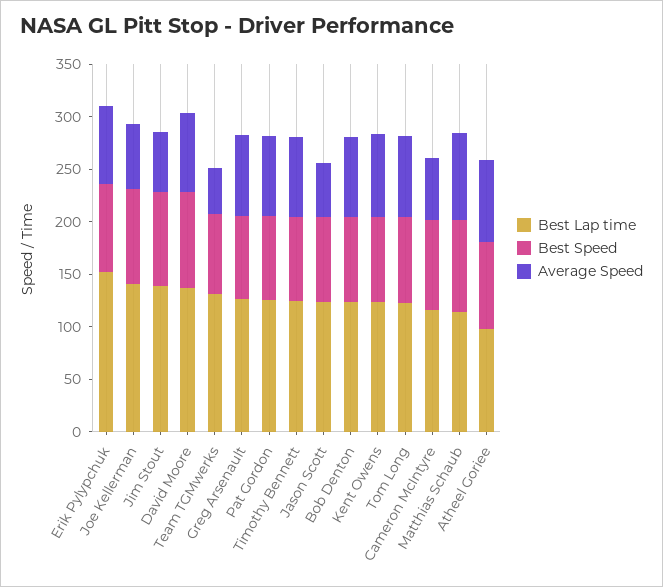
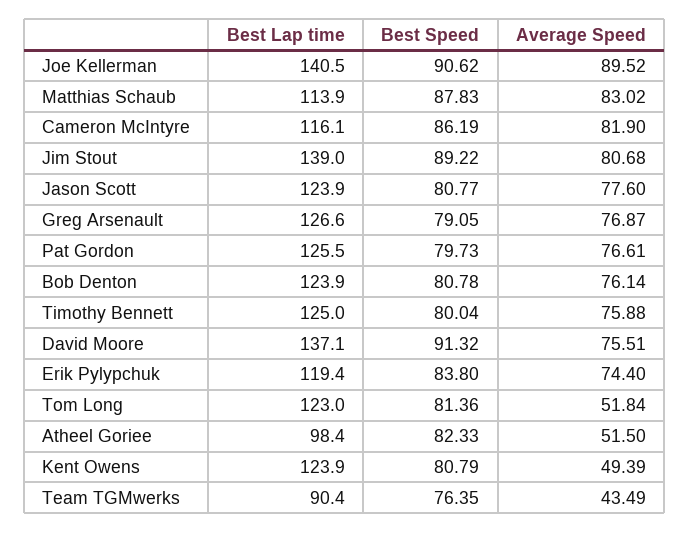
Best Lap time, Erik Pylypchuk: 150 -> 119.4
Average Speed, Joe Kellerman: 60 -> 89.52
Average Speed, Jim Stout: 60 -> 80.68
Best Lap time, Team TGMwerks: 130 -> 90.4
Average Speed, Jason Scott: 50 -> 77.6
Average Speed, Kent Owens: 80 -> 49.39
Average Speed, Tom Long: 80 -> 51.84
Average Speed, Cameron McIntyre: 60 -> 81.9
Average Speed, Atheel Goriee: 80 -> 51.5

